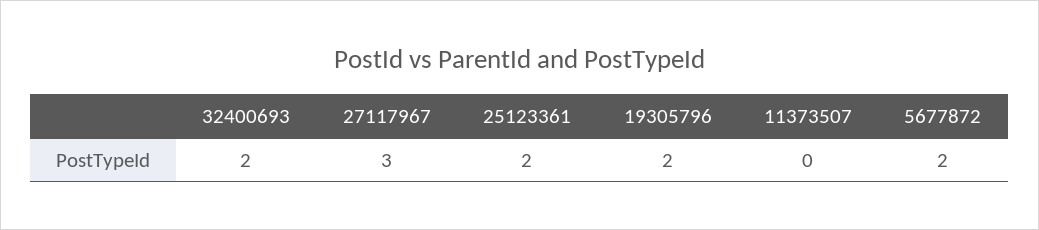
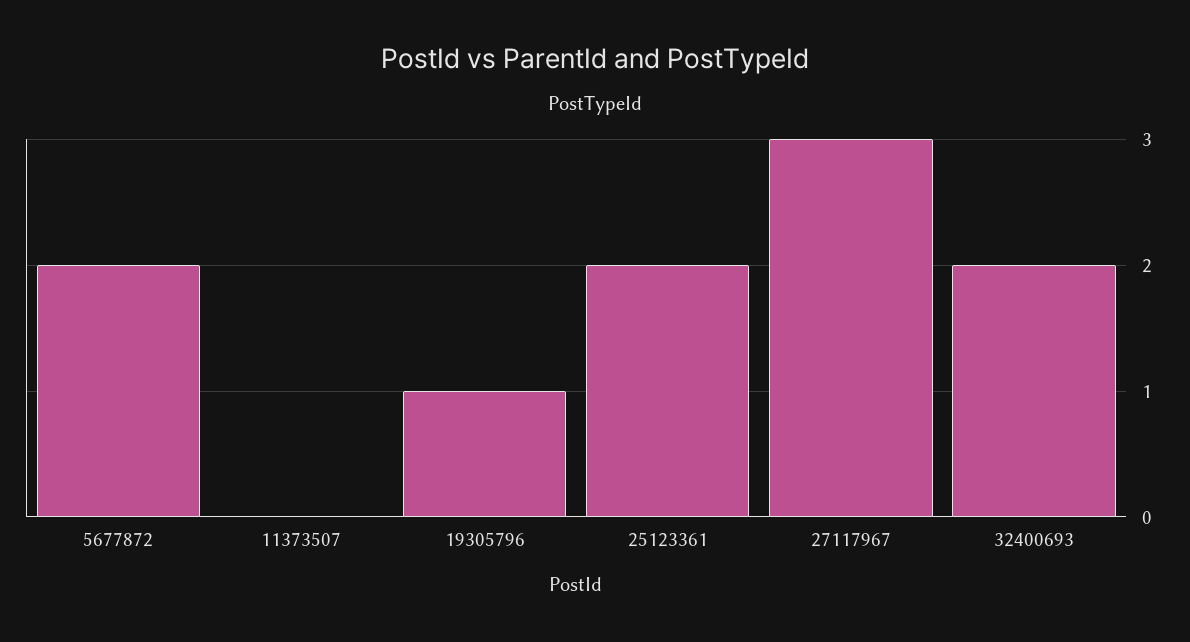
19305796: 2 -> 1

